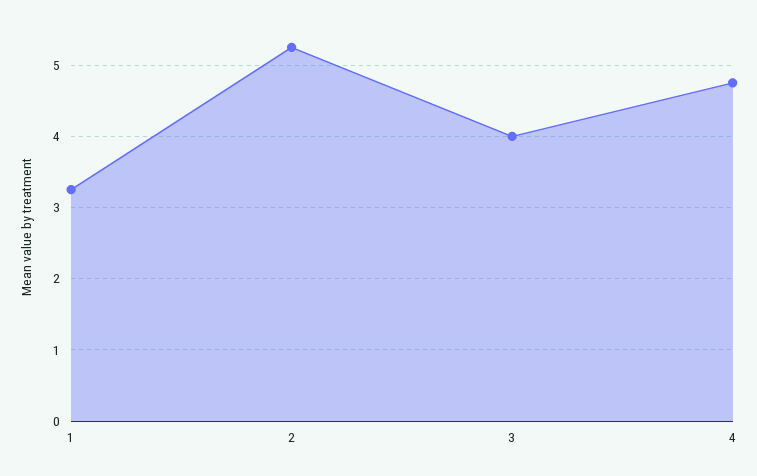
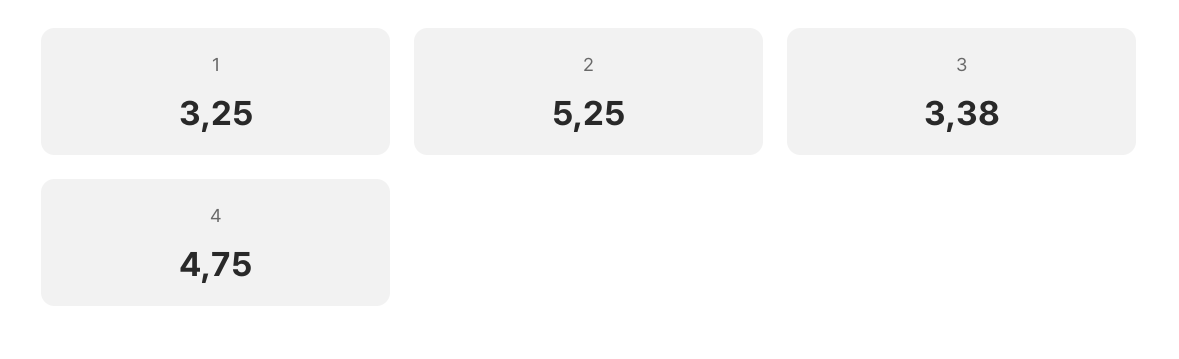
3: 4 -> 3.38

